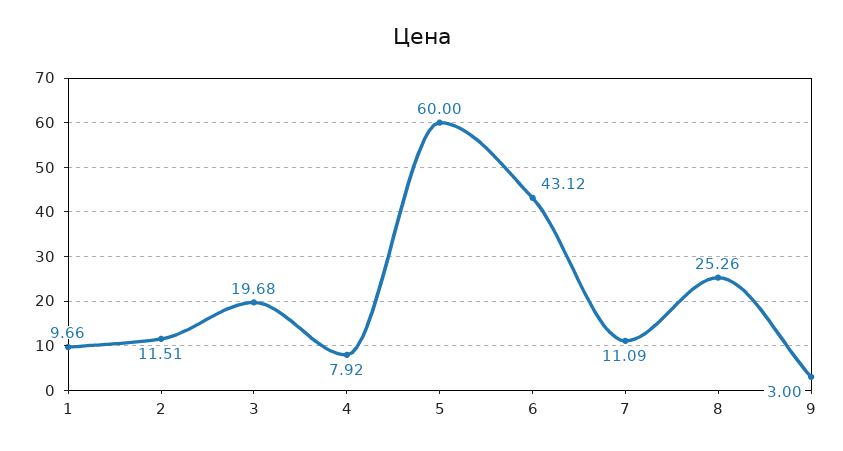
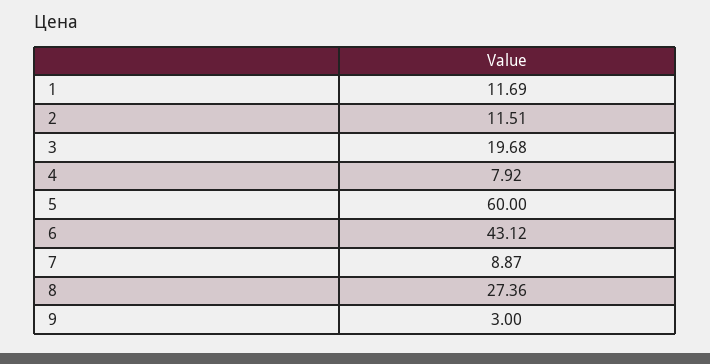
1: 9.66 -> 11.69
7: 11.09 -> 8.87
8: 25.26 -> 27.36

